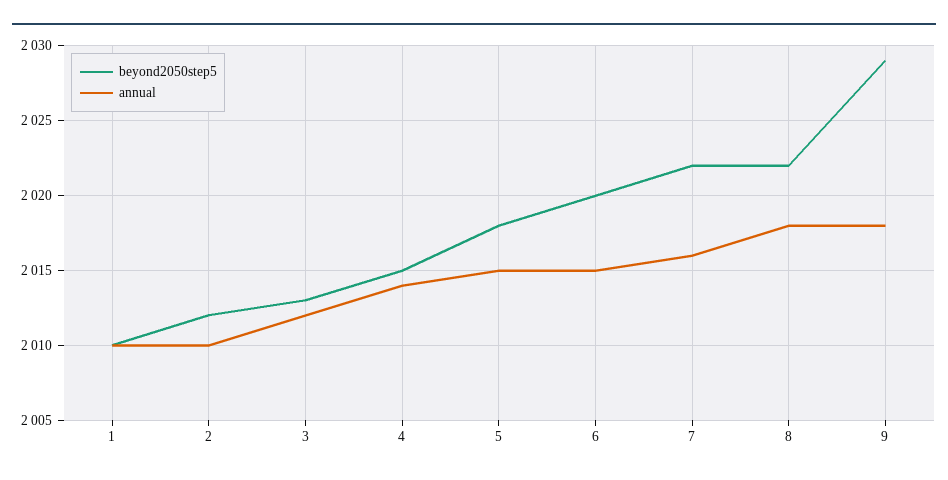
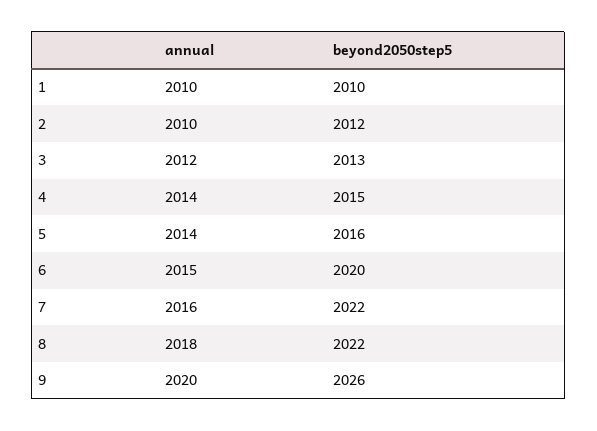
beyond2050step5, 5: 2018 -> 2016
annual, 5: 2015 -> 2014
beyond2050step5, 9: 2029 -> 2026
annual, 9: 2018 -> 2020

